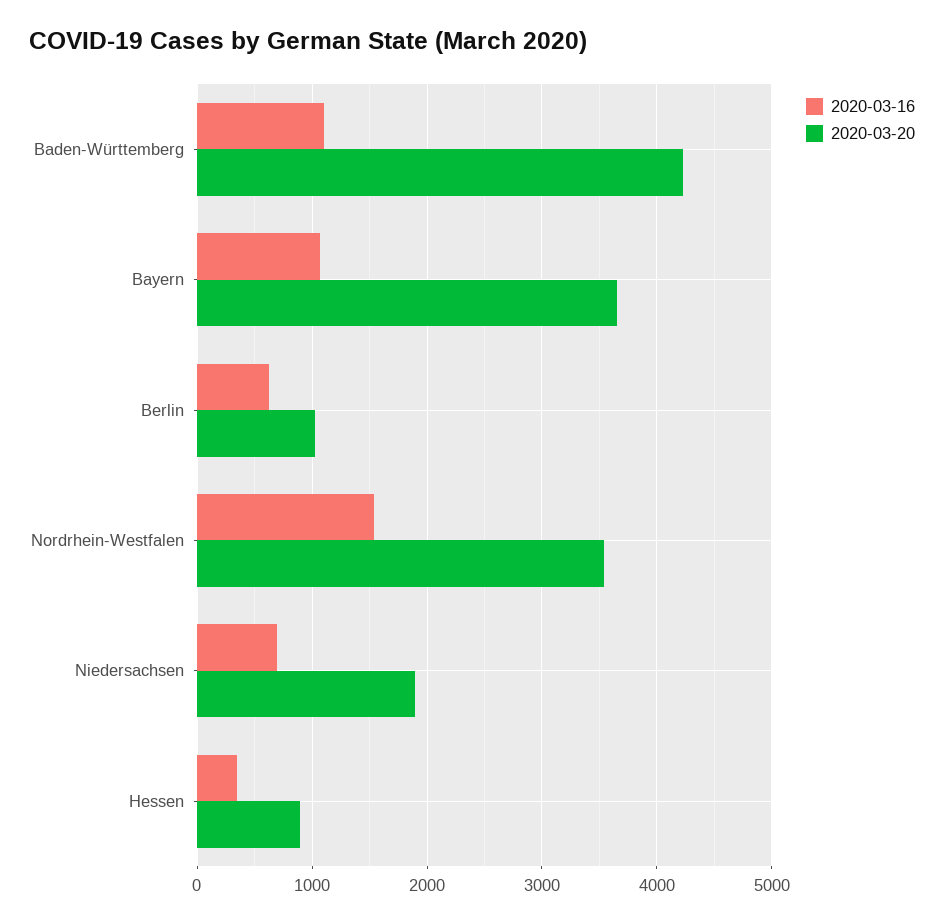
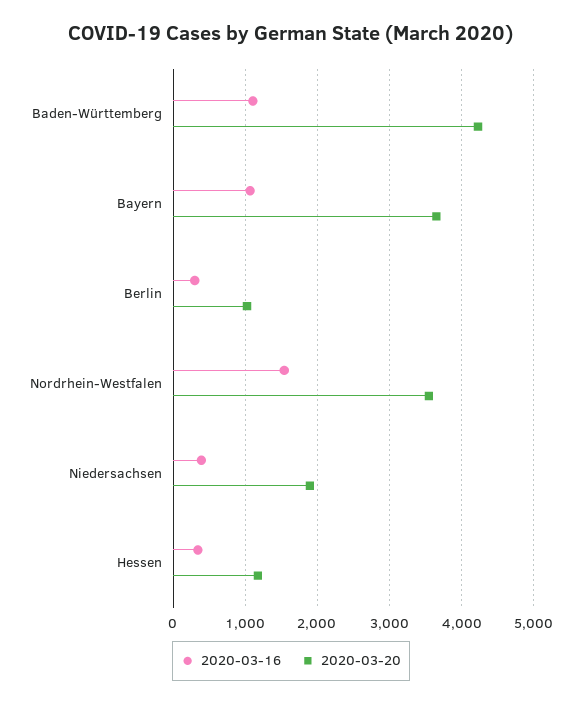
2020-03-16, Berlin: 600 -> 300
2020-03-16, Niedersachsen: 700 -> 400
2020-03-20, Hessen: 900 -> 1200

